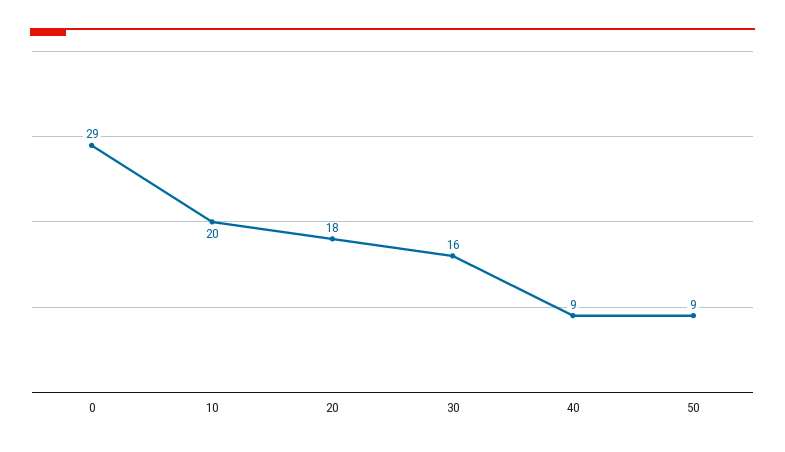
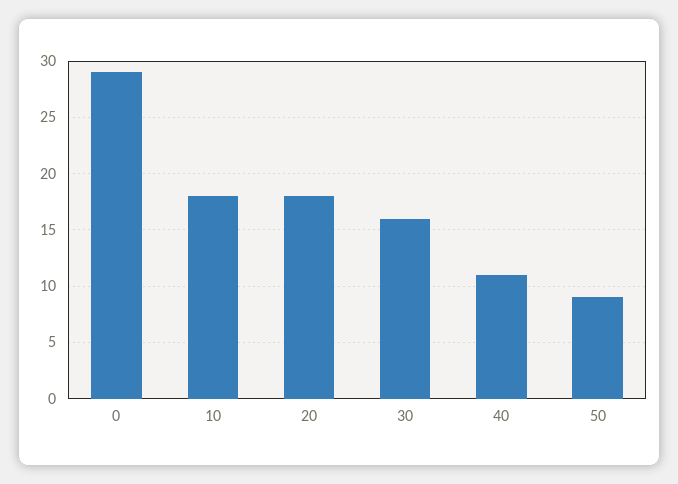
10: 20 -> 18
40: 9 -> 11

